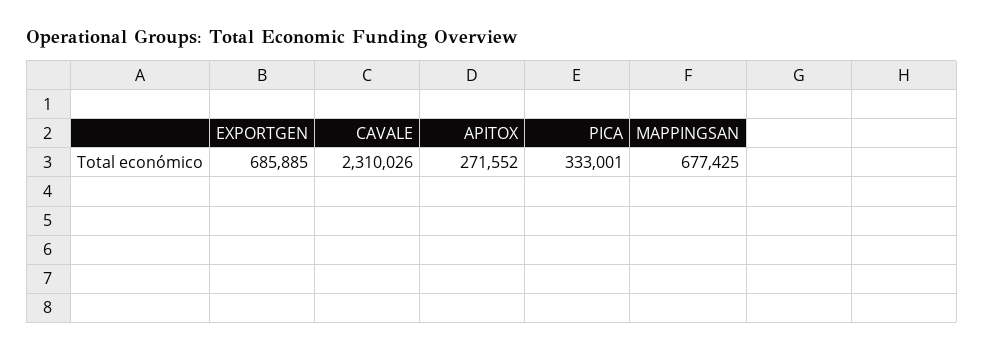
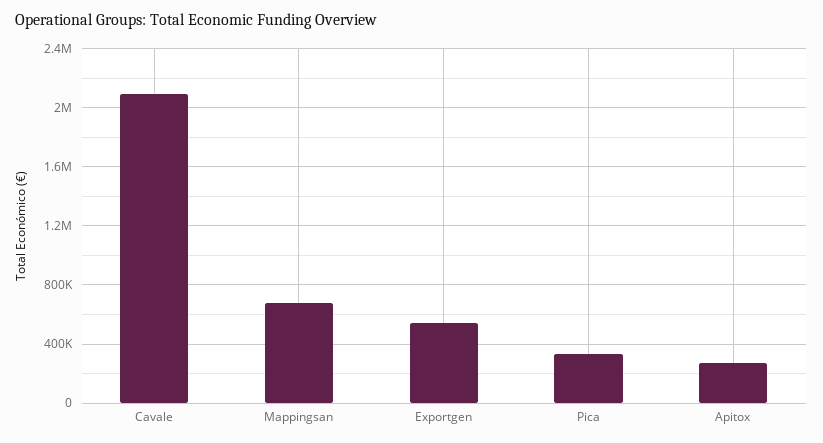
EXPORTGEN: 685885 -> 550000
CAVALE: 2310026 -> 2100000

